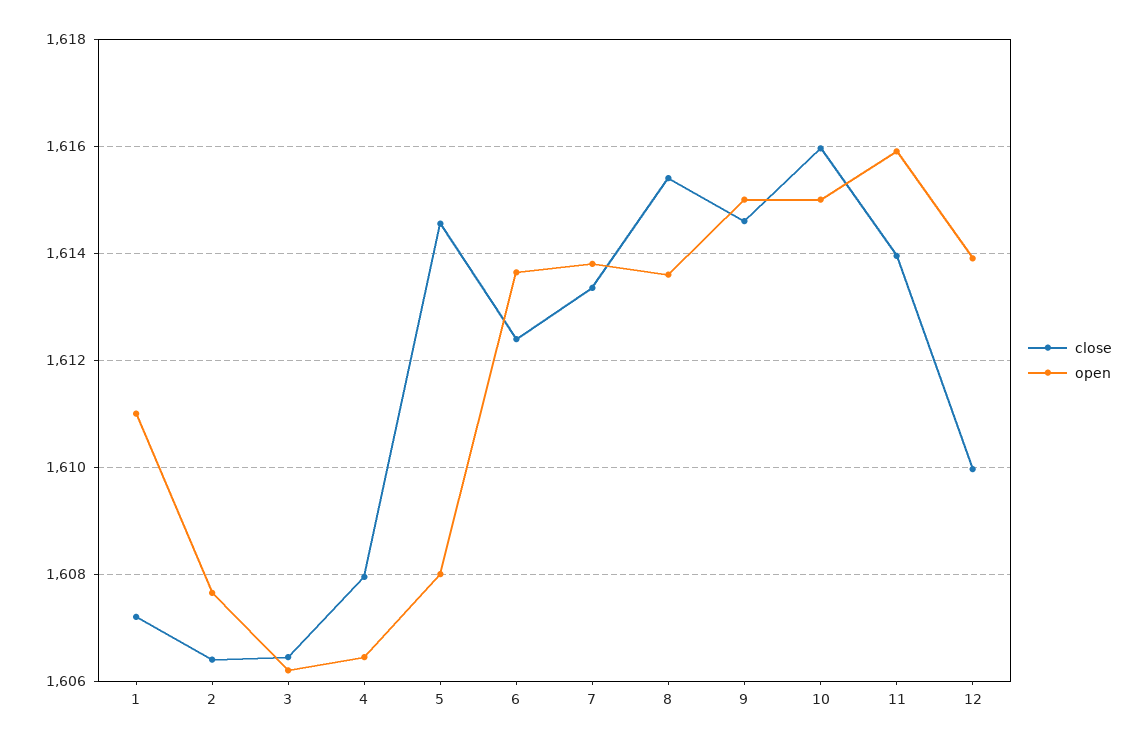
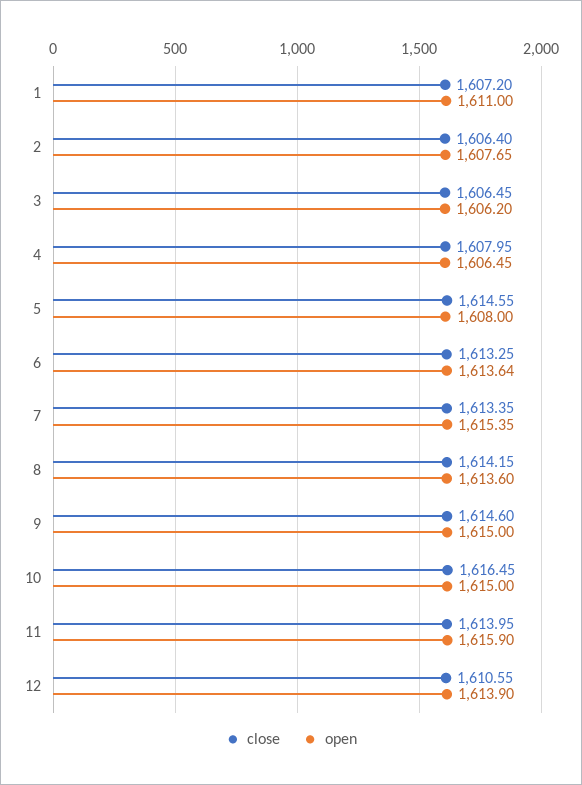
close, 6: 1612.4 -> 1613.25
open, 7: 1613.8 -> 1615.35
close, 8: 1615.4 -> 1614.15
close, 10: 1616 -> 1616.45
close, 12: 1610 -> 1610.55

